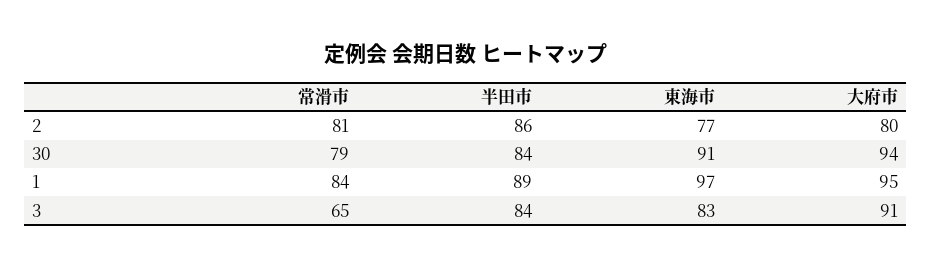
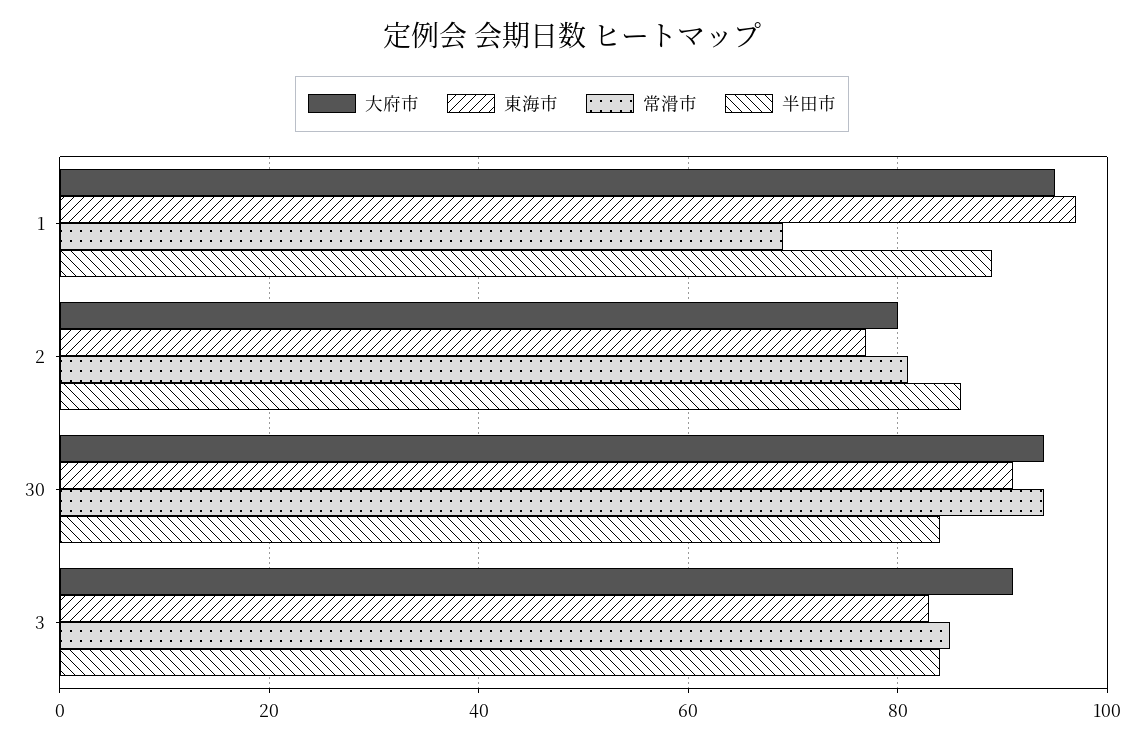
常滑市, 30: 79 -> 95
常滑市, 1: 84 -> 70
常滑市, 3: 65 -> 85

